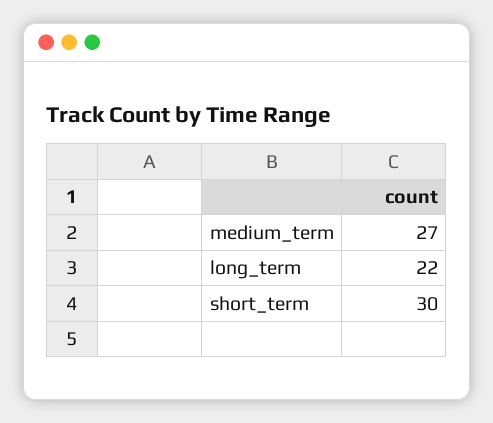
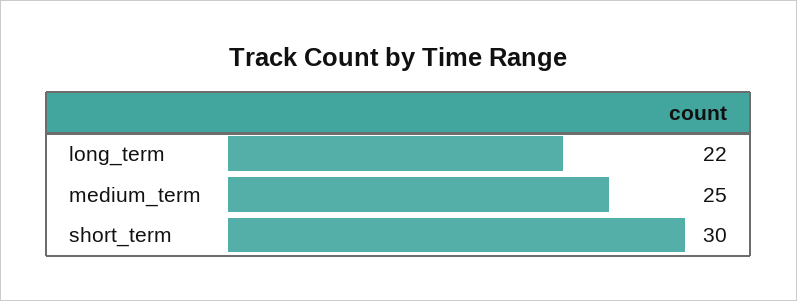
medium_term: 27 -> 25

